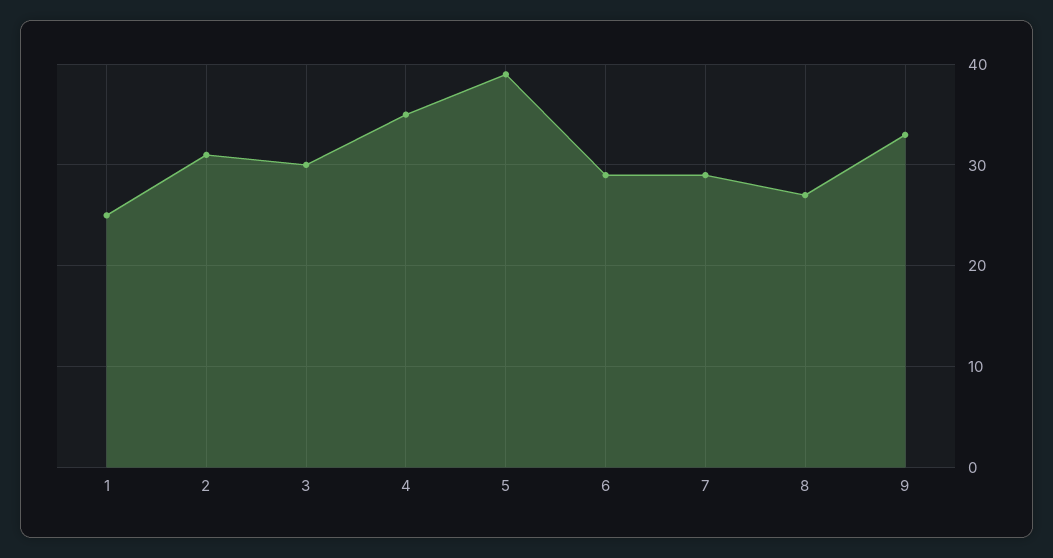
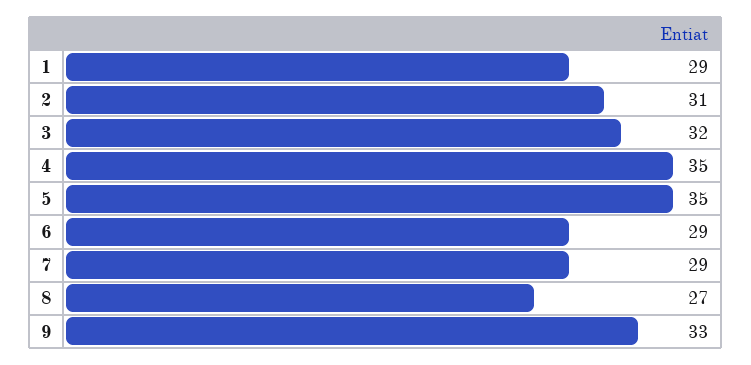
1: 25 -> 29
3: 30 -> 32
5: 39 -> 35

